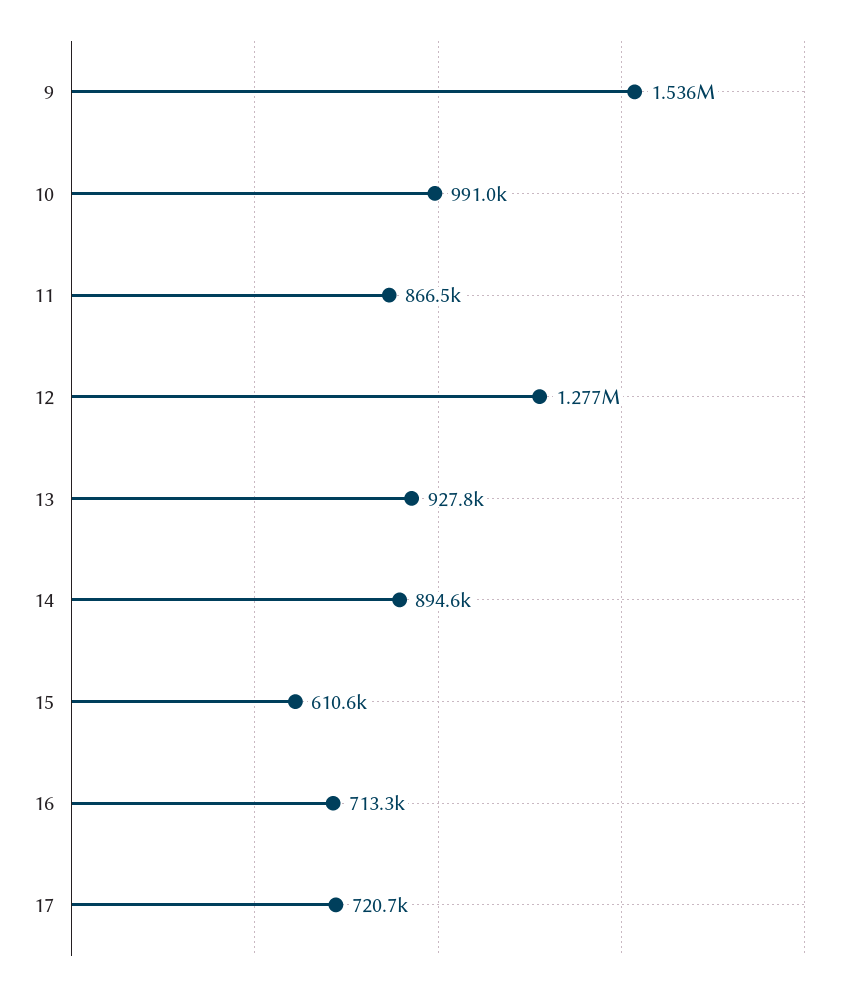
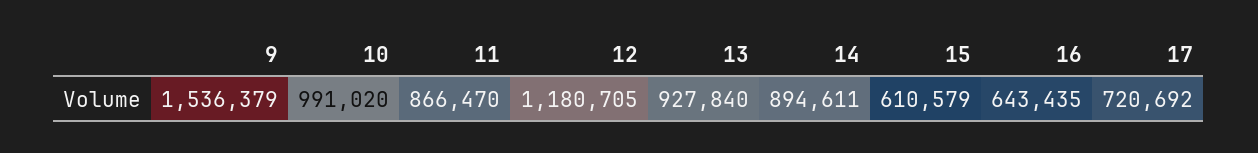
12: 1277000 -> 1180705
16: 713300 -> 643435

